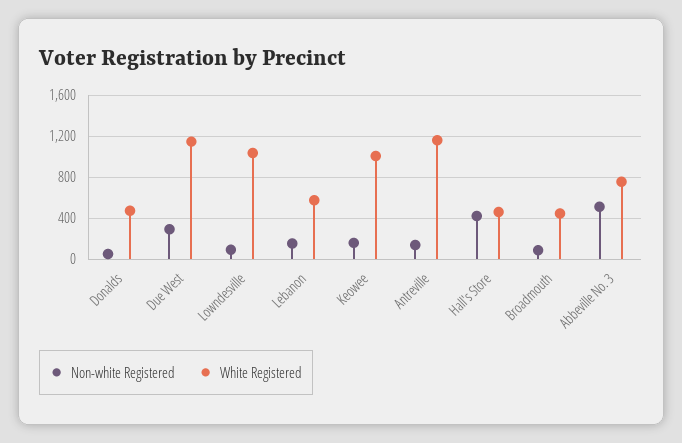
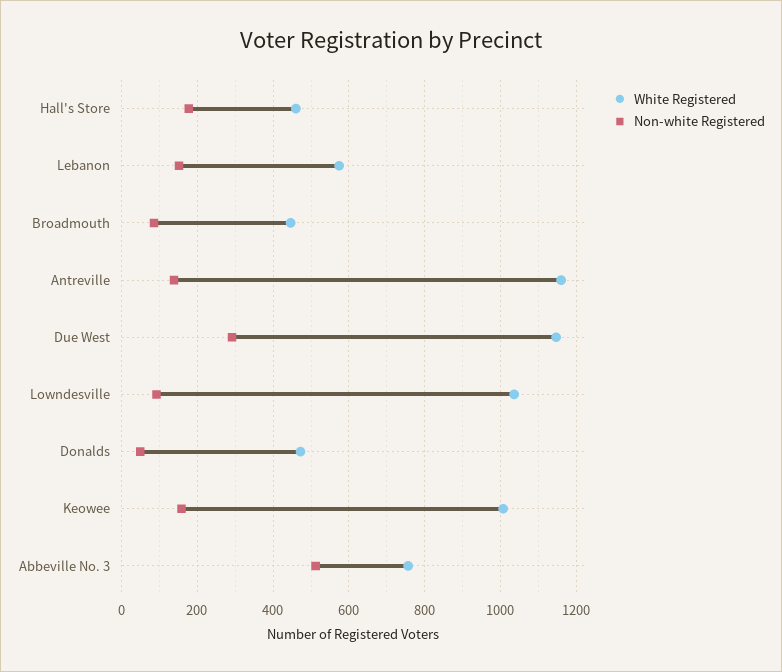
Non-white Registered, Hall's Store: 400 -> 180

